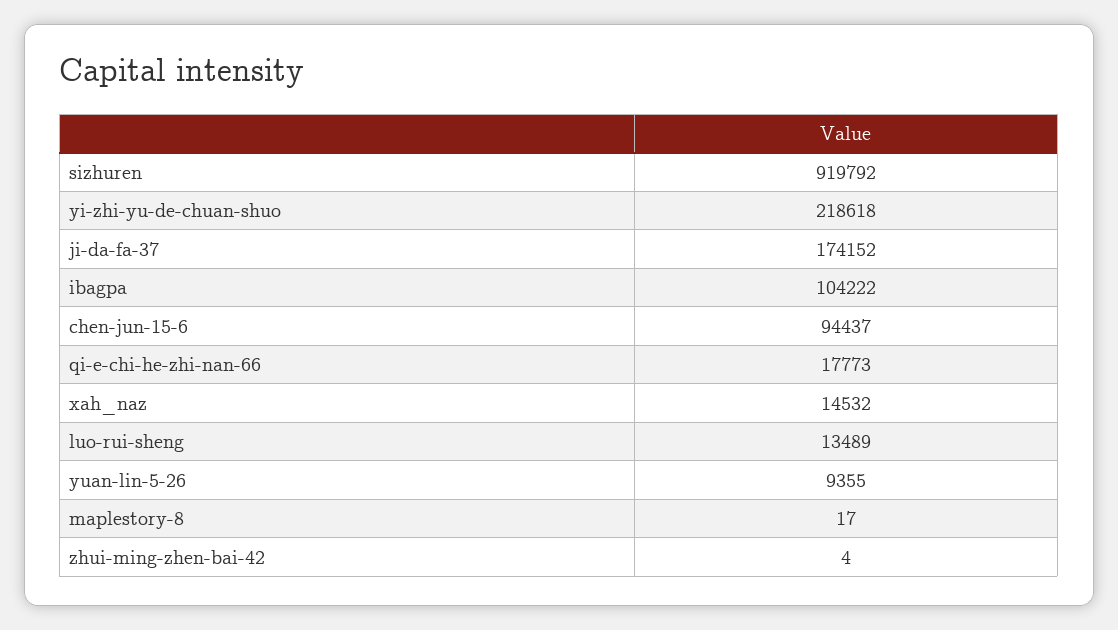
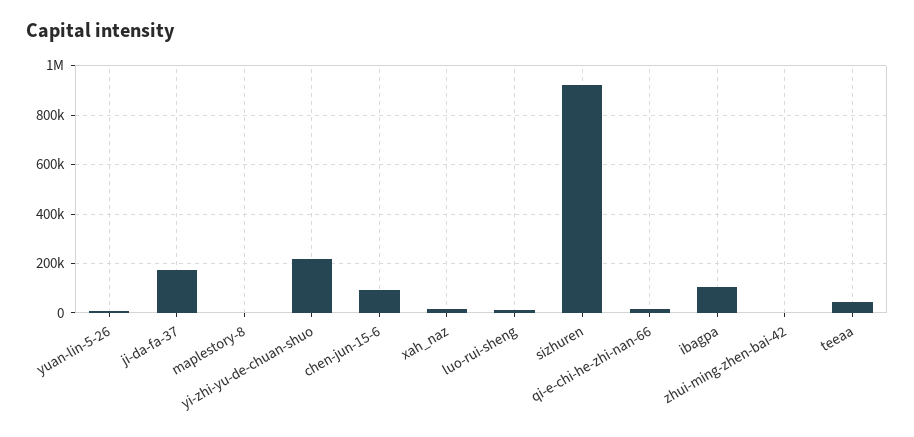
teeaa: none -> 50000

